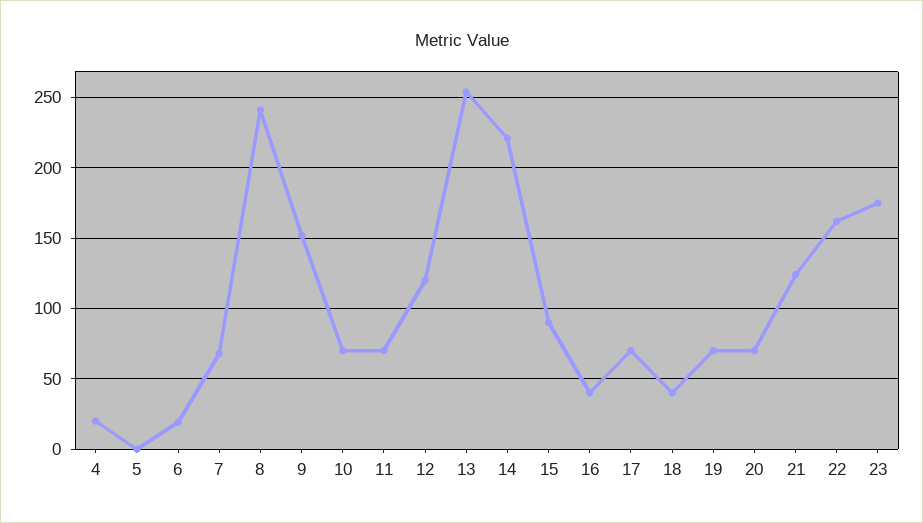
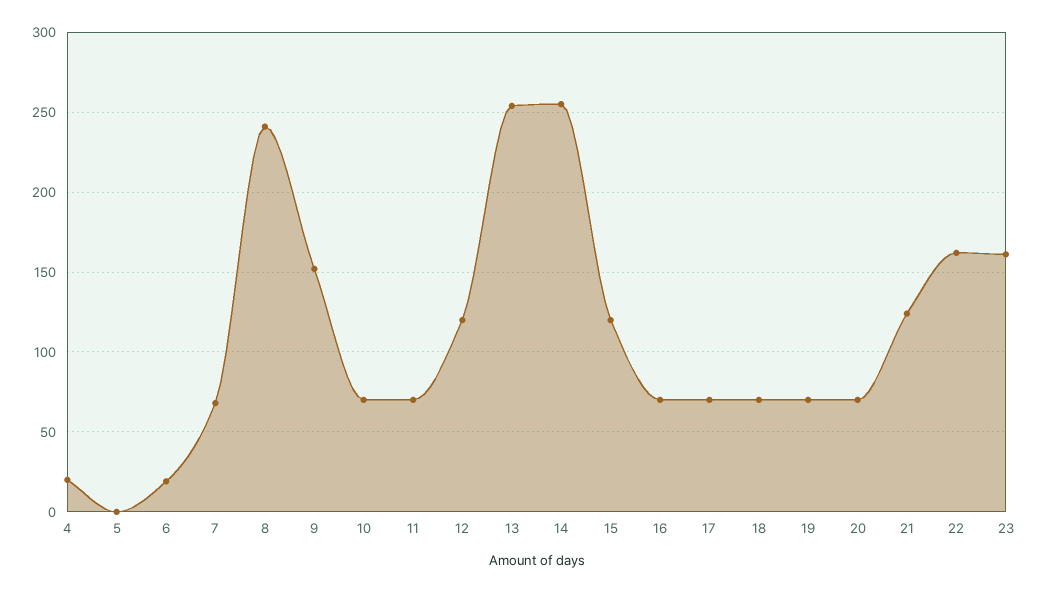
14: 220 -> 255
15: 90 -> 120
16: 40 -> 70
18: 40 -> 70
23: 175 -> 160

